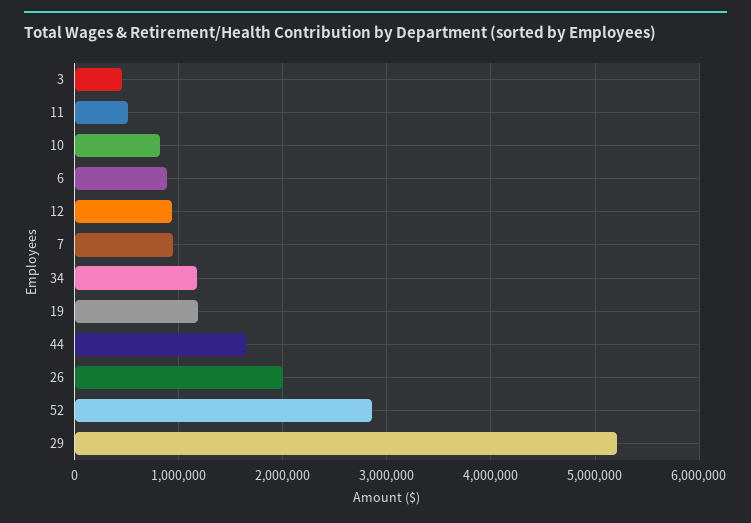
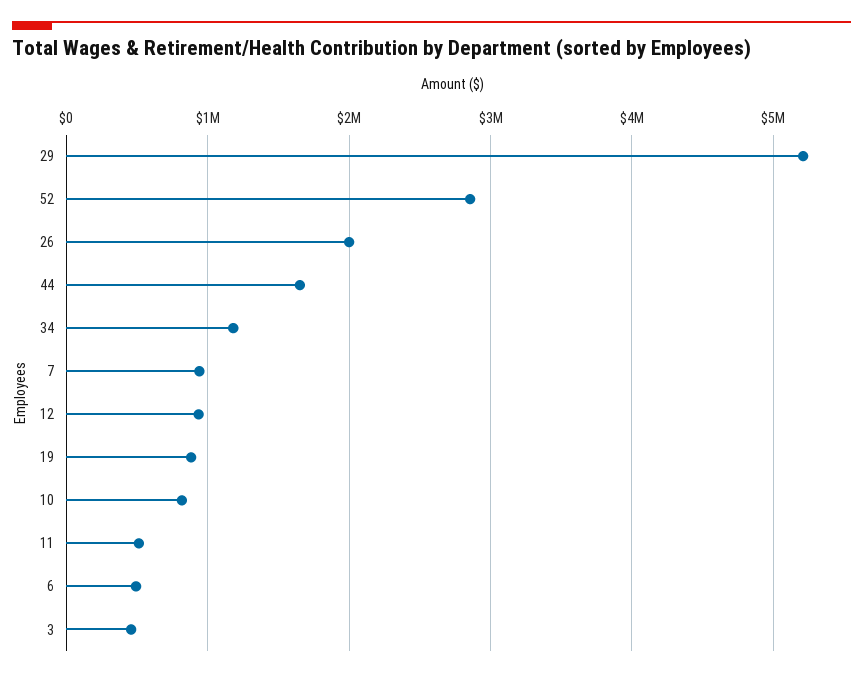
6: 900000 -> 500000
19: 1200000 -> 900000

